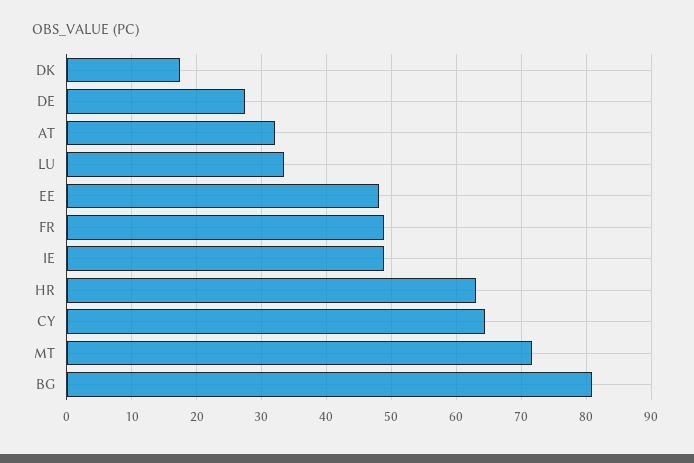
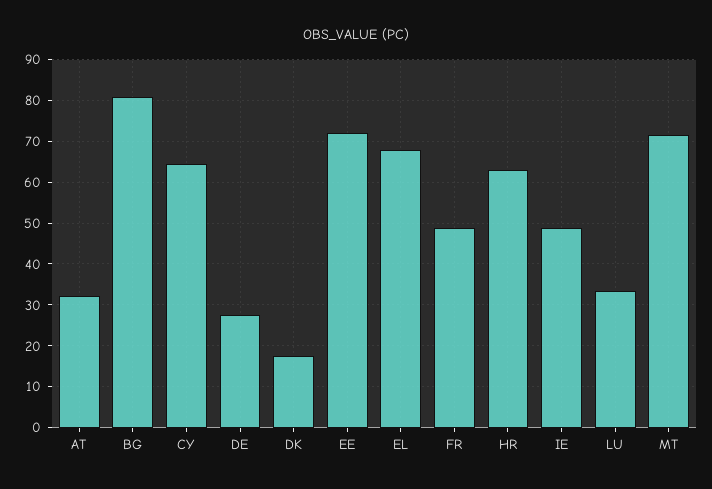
EE: 48 -> 72
EL: none -> 68

